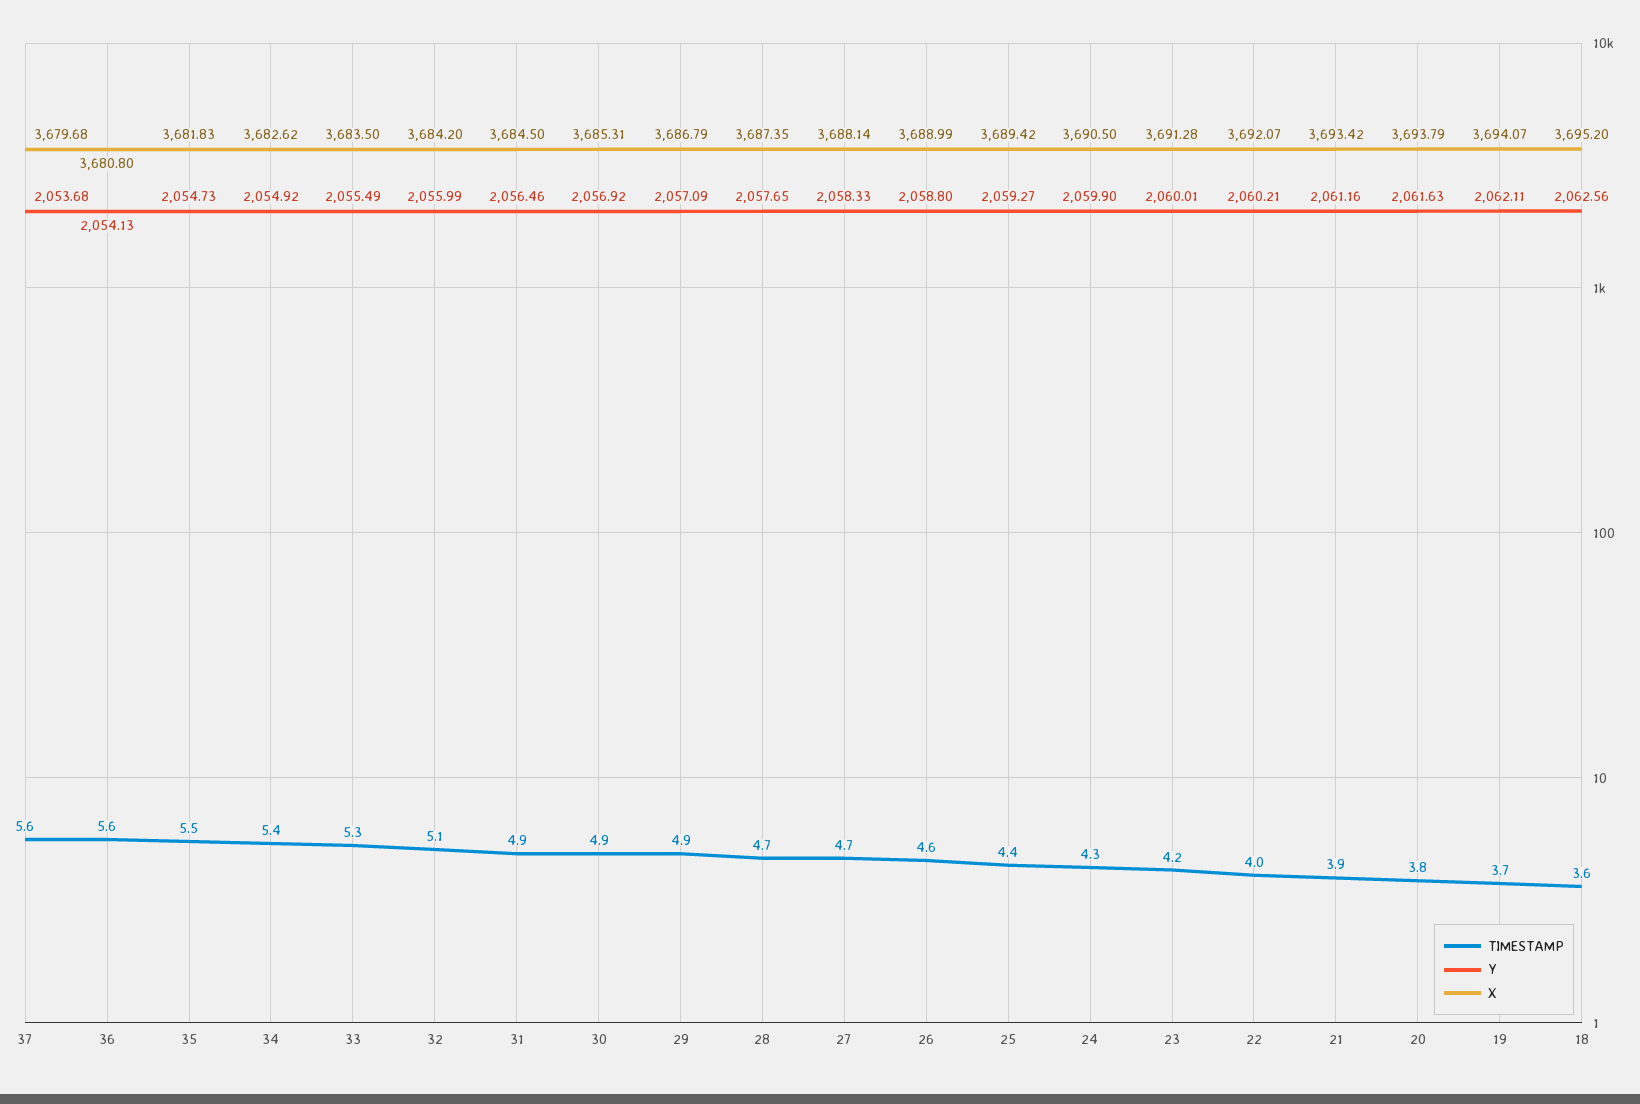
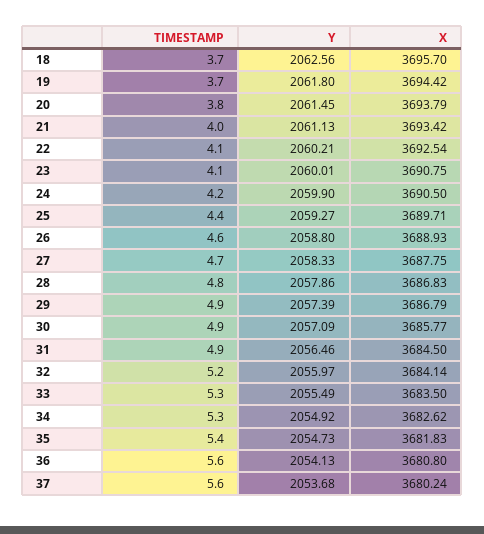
X, 37: 3679.68 -> 3680.24
TIMESTAMP, 35: 5.5 -> 5.4
TIMESTAMP, 34: 5.4 -> 5.3
TIMESTAMP, 32: 5.1 -> 5.2
Y, 32: 2055.99 -> 2055.97
X, 32: 3684.2 -> 3684.14
Y, 30: 2056.92 -> 2057.09
X, 30: 3685.31 -> 3685.77
Y, 29: 2057.09 -> 2057.39
TIMESTAMP, 28: 4.7 -> 4.8
Y, 28: 2057.65 -> 2057.86
X, 28: 3687.35 -> 3686.83
X, 27: 3688.14 -> 3687.75
X, 26: 3688.99 -> 3688.93
X, 25: 3689.42 -> 3689.71
TIMESTAMP, 24: 4.3 -> 4.2
TIMESTAMP, 23: 4.2 -> 4.1
X, 23: 3691.28 -> 3690.75
TIMESTAMP, 22: 4 -> 4.1
X, 22: 3692.07 -> 3692.54
TIMESTAMP, 21: 3.9 -> 4
Y, 21: 2061.16 -> 2061.13
Y, 20: 2061.63 -> 2061.45
Y, 19: 2062.11 -> 2061.8
X, 19: 3694.07 -> 3694.42
TIMESTAMP, 18: 3.6 -> 3.7
X, 18: 3695.2 -> 3695.7

